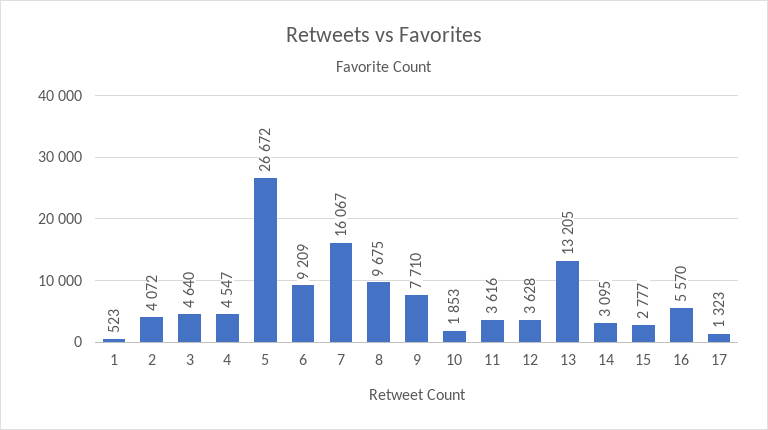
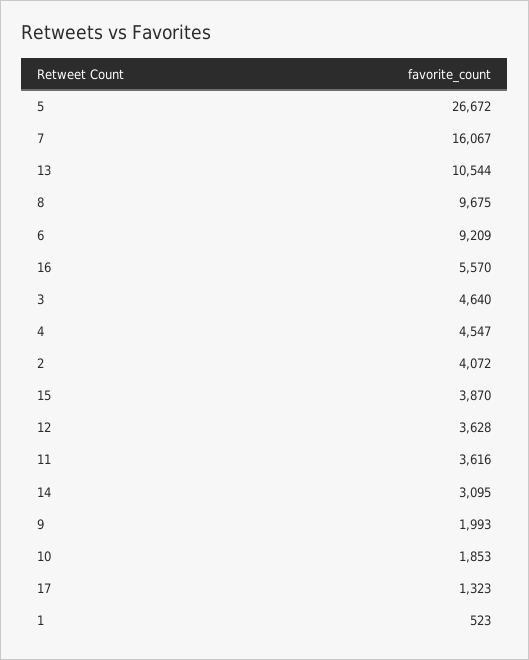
9: 7710 -> 1993
13: 13205 -> 10544
15: 2777 -> 3870

